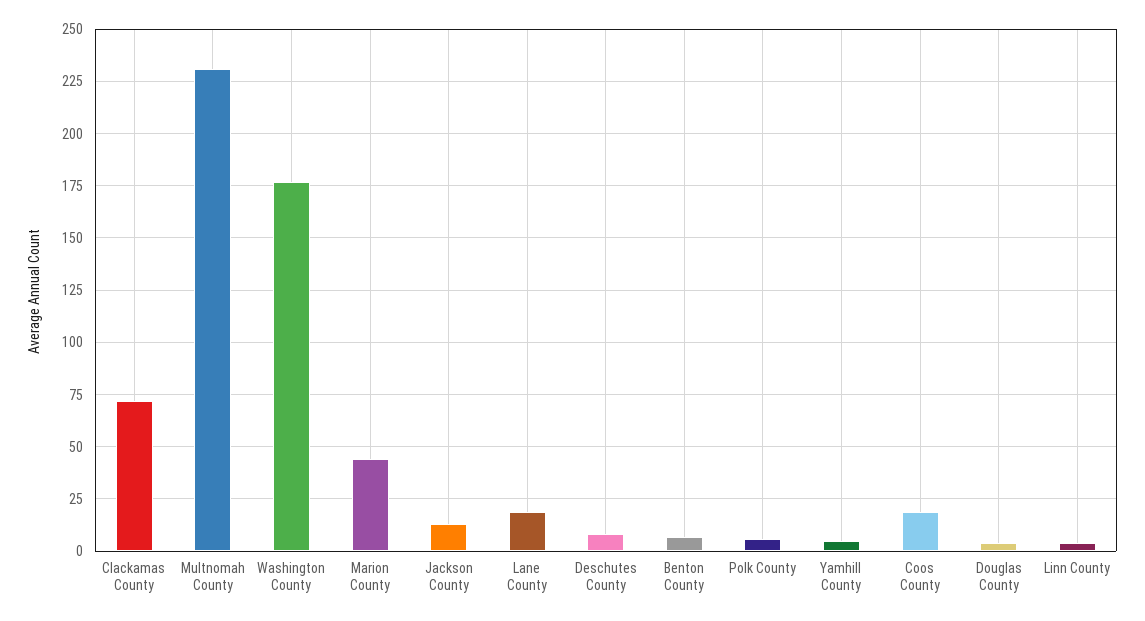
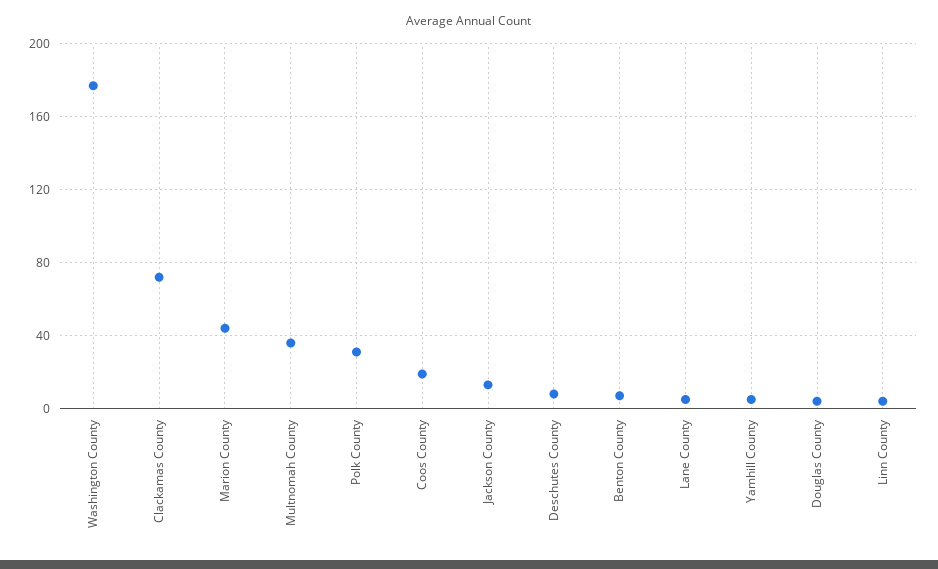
Multnomah County: 230 -> 35
Lane County: 20 -> 5
Polk County: 5 -> 30

